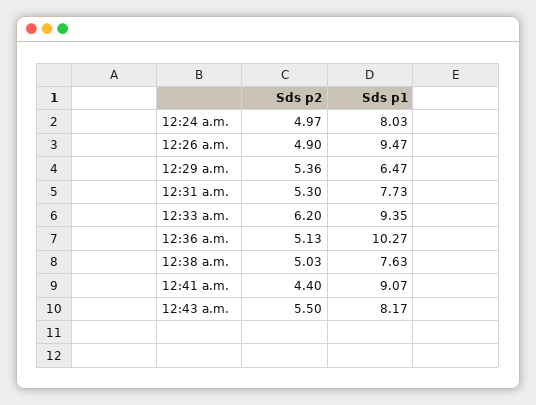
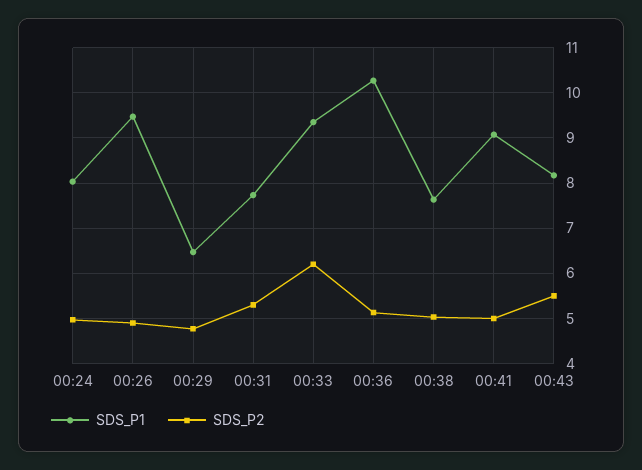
Sds p2, 12:29 a.m.: 5.36 -> 4.8
Sds p2, 12:41 a.m.: 4.4 -> 5

